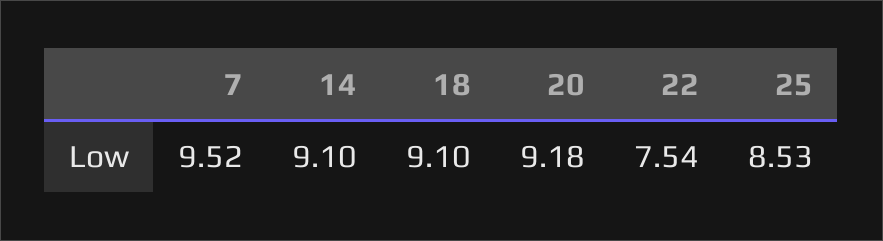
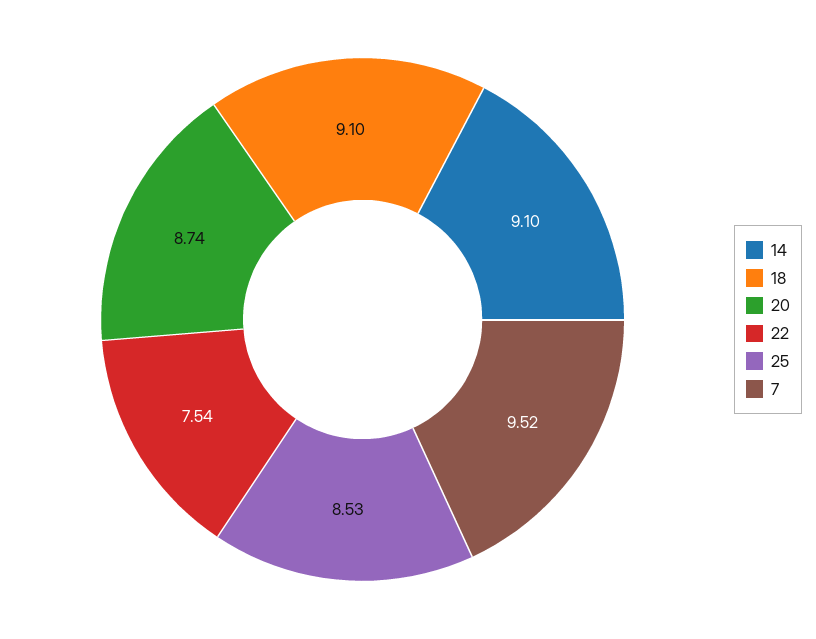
20: 9.18 -> 8.74

